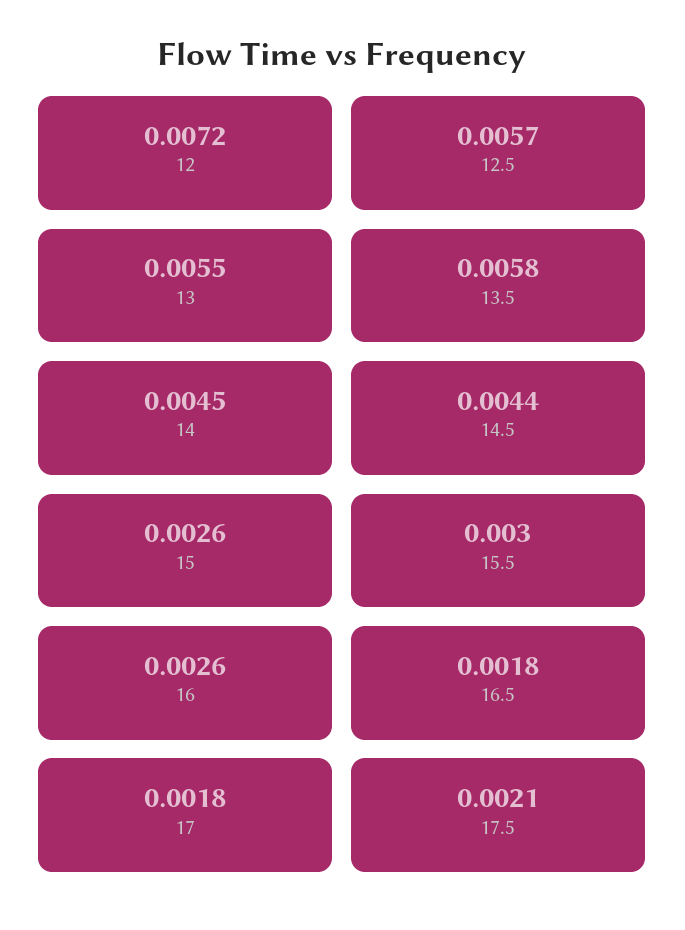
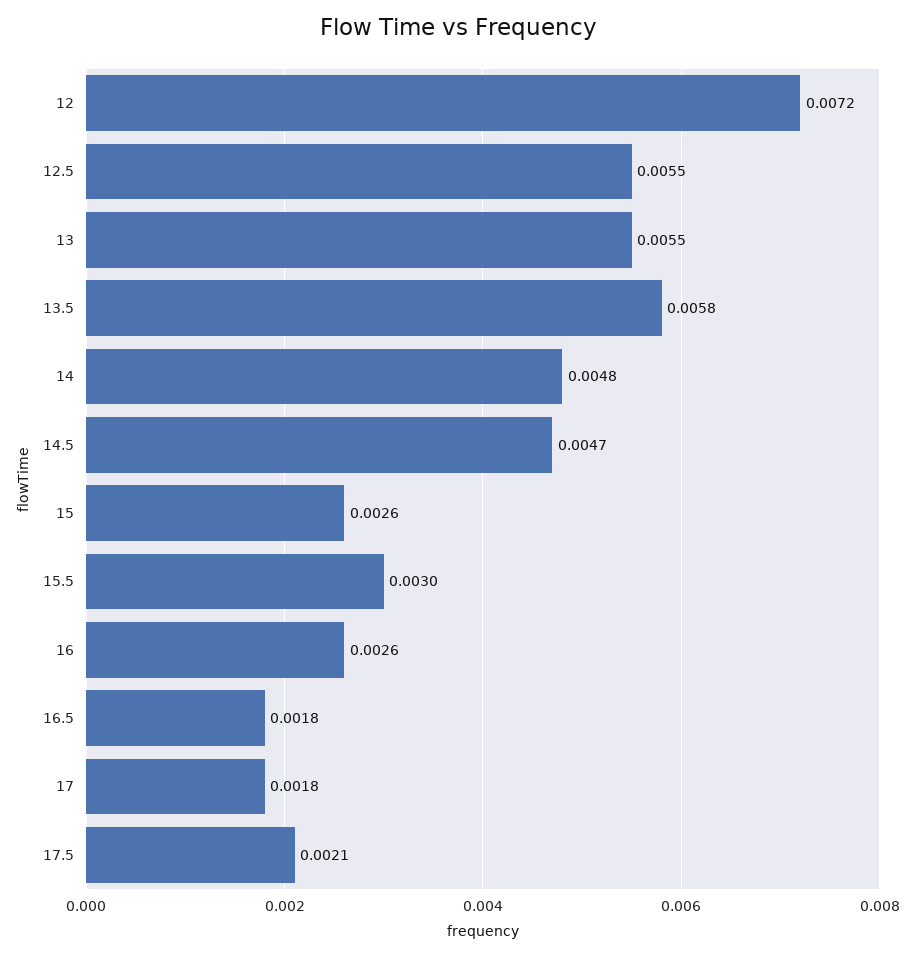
12.5: 0.0057 -> 0.0055
14: 0.0045 -> 0.0048
14.5: 0.0044 -> 0.0047

